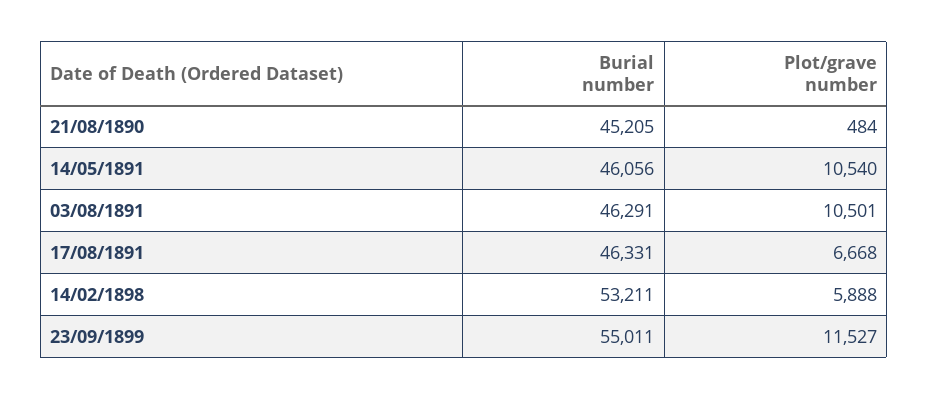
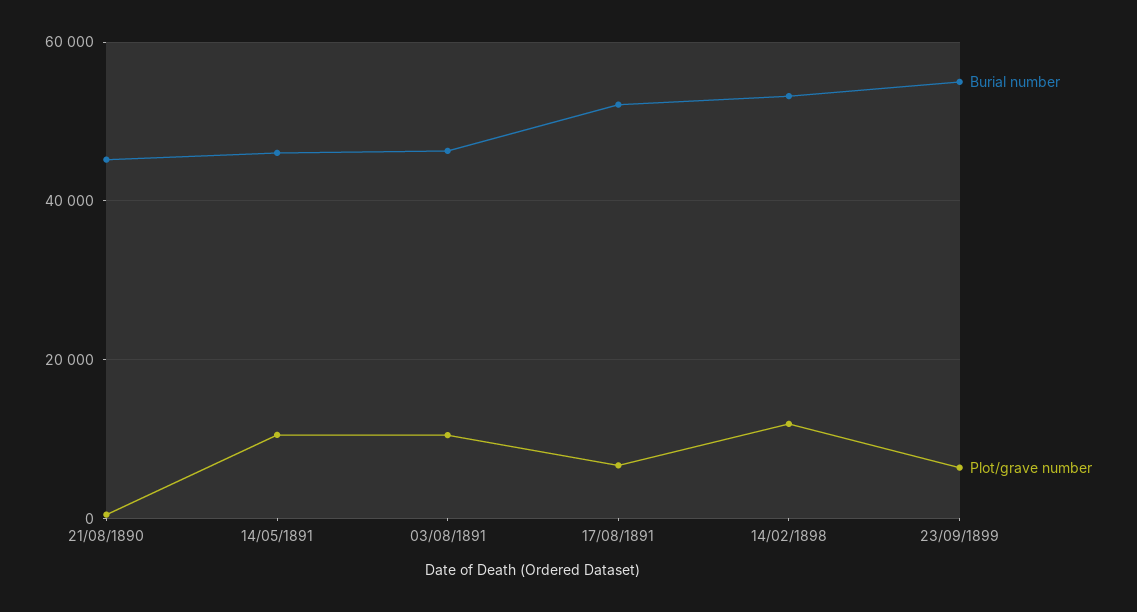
Burial number, 17/08/1891: 46331 -> 52000
Plot/grave number, 14/02/1898: 5888 -> 12000
Plot/grave number, 23/09/1899: 11527 -> 6000

